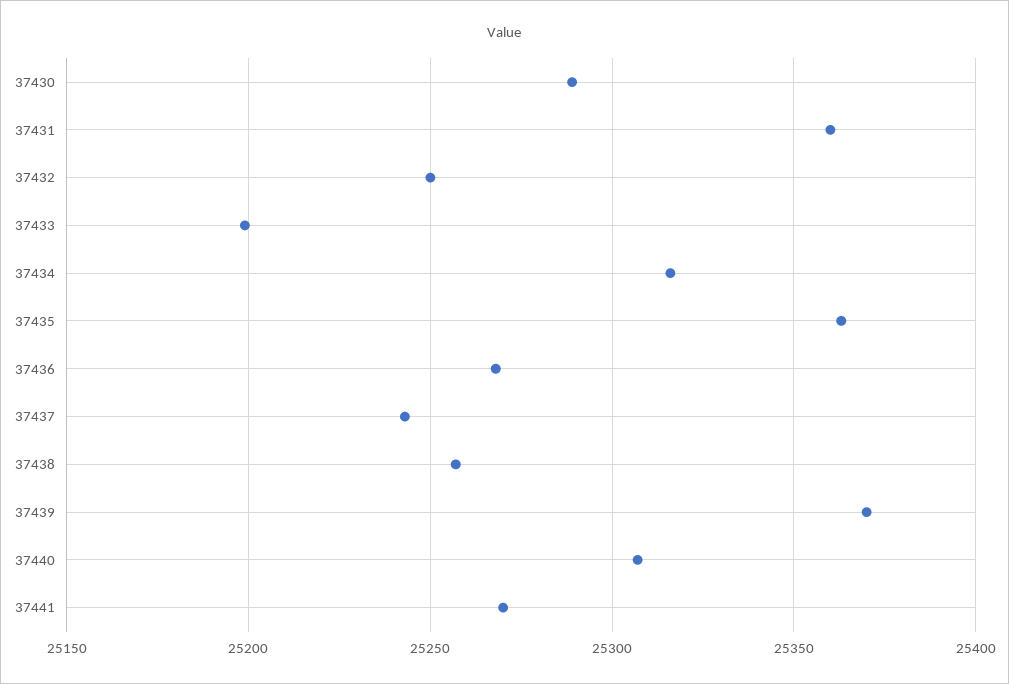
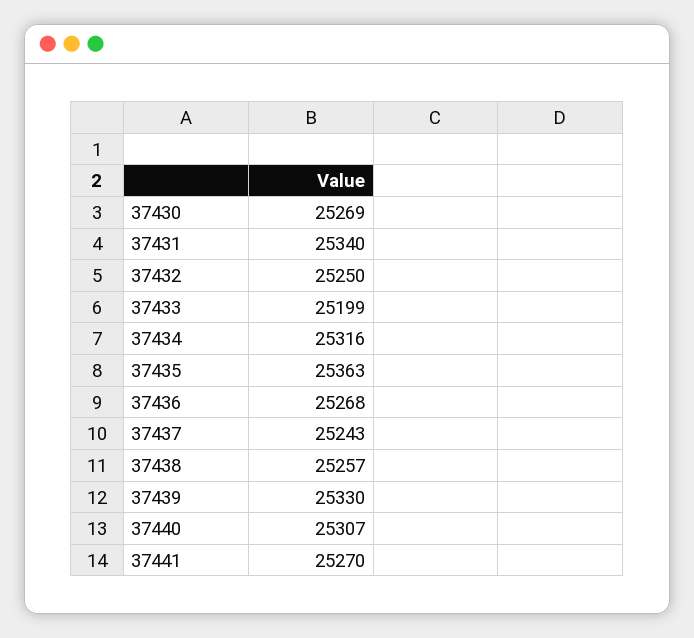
37430: 25290 -> 25269
37431: 25360 -> 25340
37439: 25370 -> 25330

